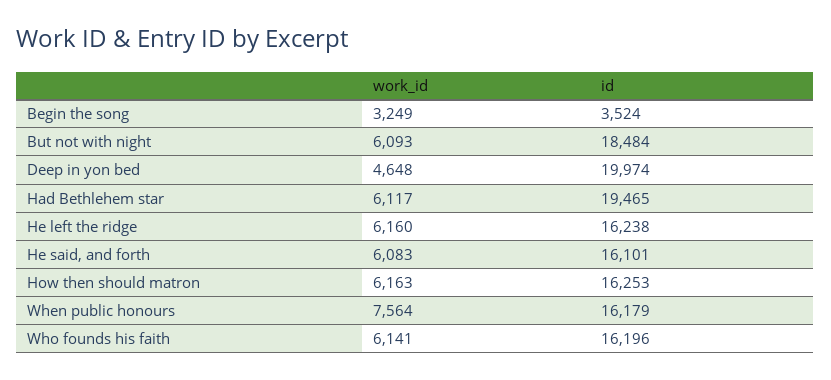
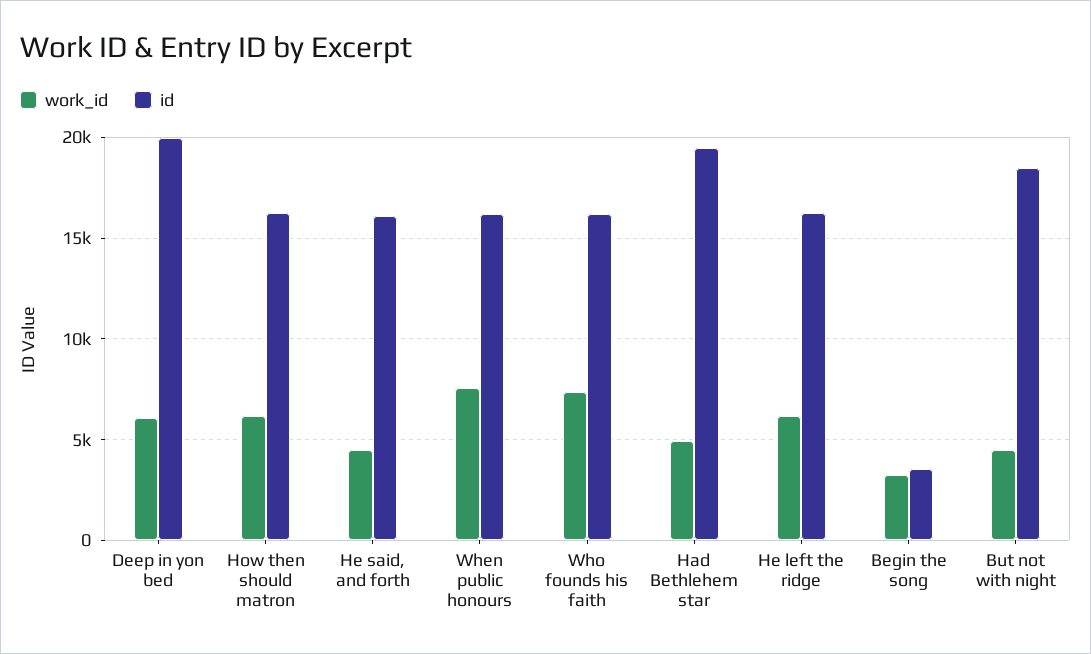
work_id, But not with night: 6093 -> 4500
work_id, Deep in yon bed: 4648 -> 6000
work_id, Had Bethlehem star: 6117 -> 5000
work_id, He said, and forth: 6083 -> 4500
work_id, Who founds his faith: 6141 -> 7500

